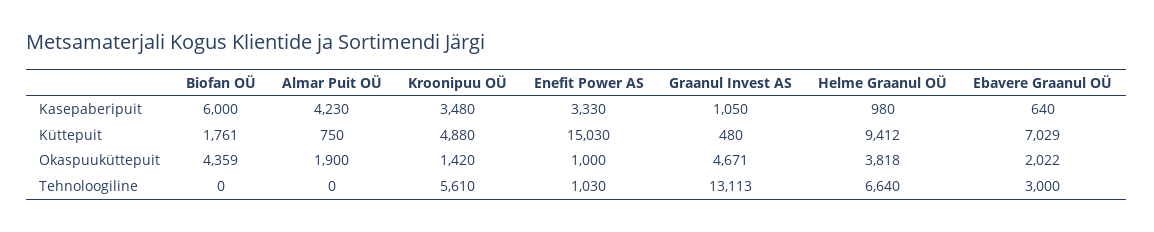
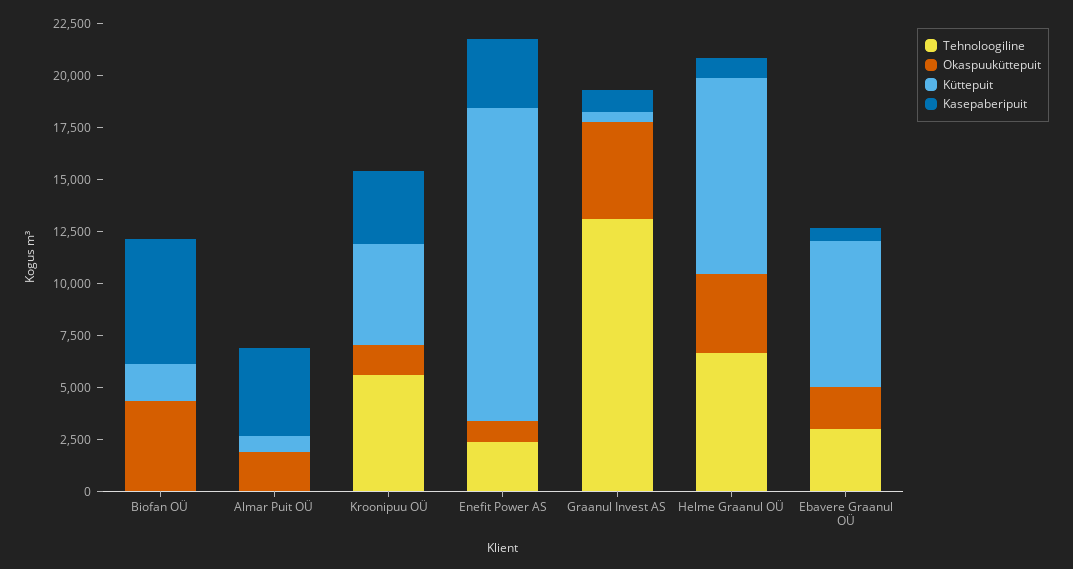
Tehnoloogiline, Enefit Power AS: 1030 -> 2500

